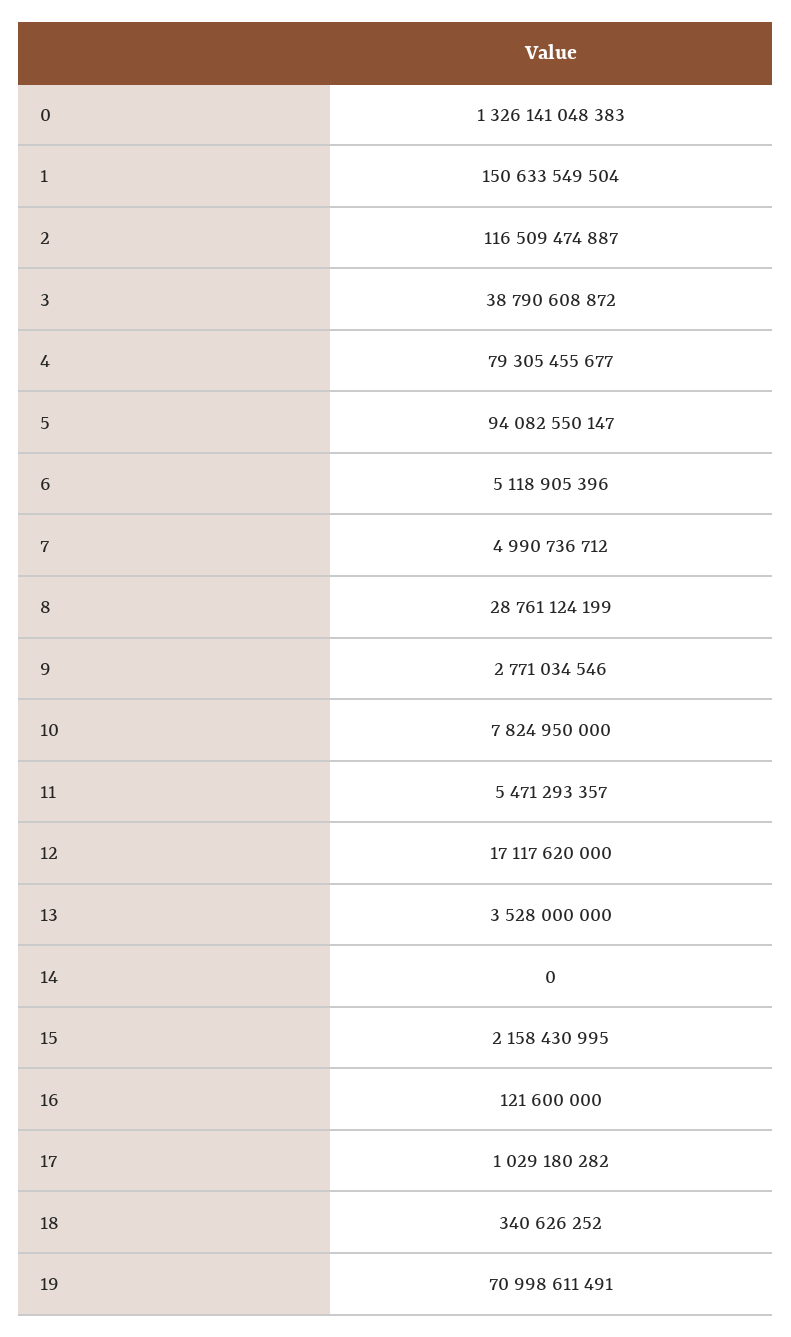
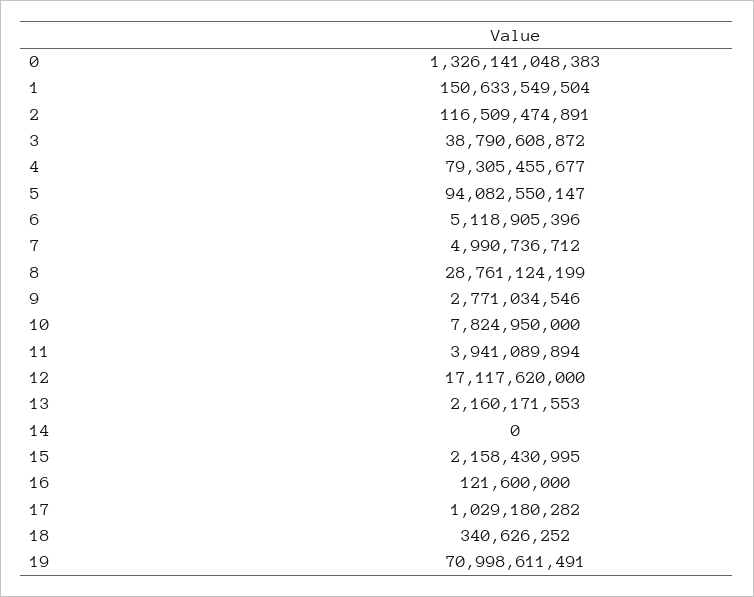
2: 116509474887 -> 116509474891
11: 5471293357 -> 3941089894
13: 3528000000 -> 2160171553

